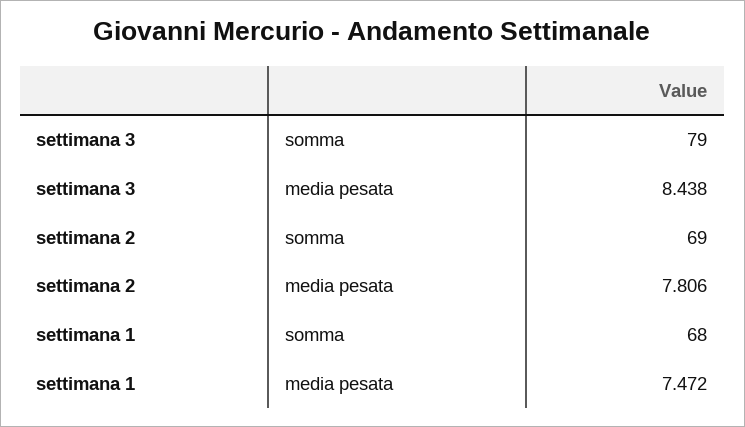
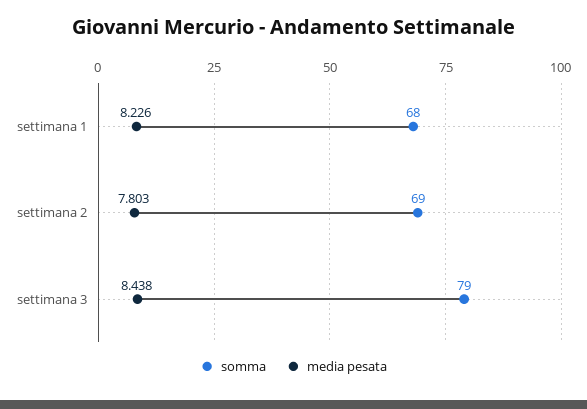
media pesata, settimana 2: 7.806 -> 7.803
media pesata, settimana 1: 7.472 -> 8.226

